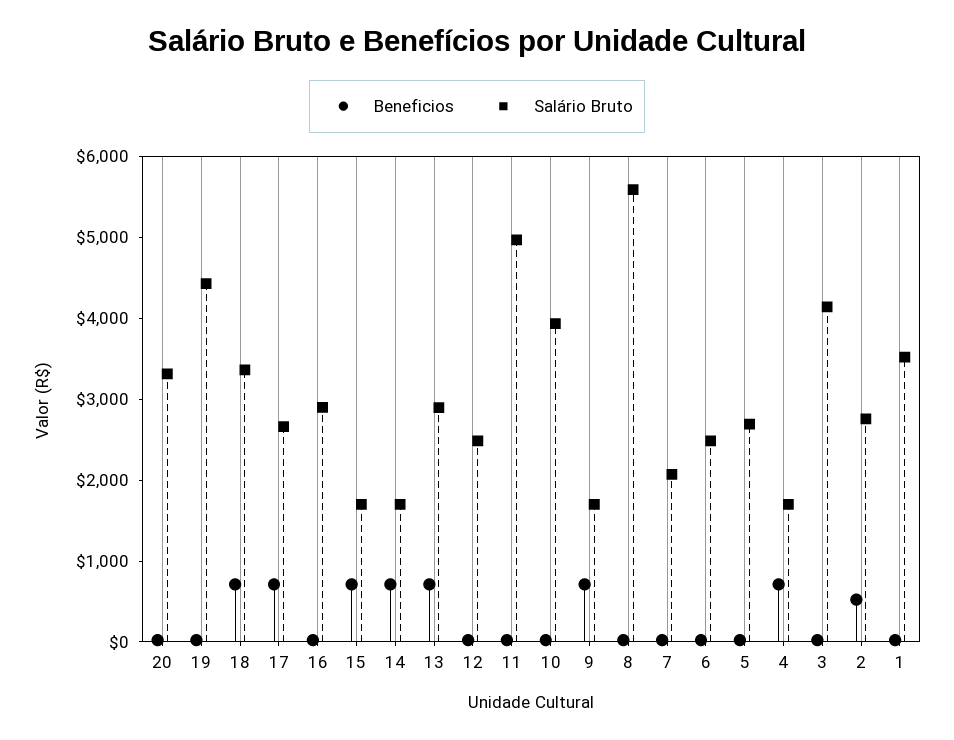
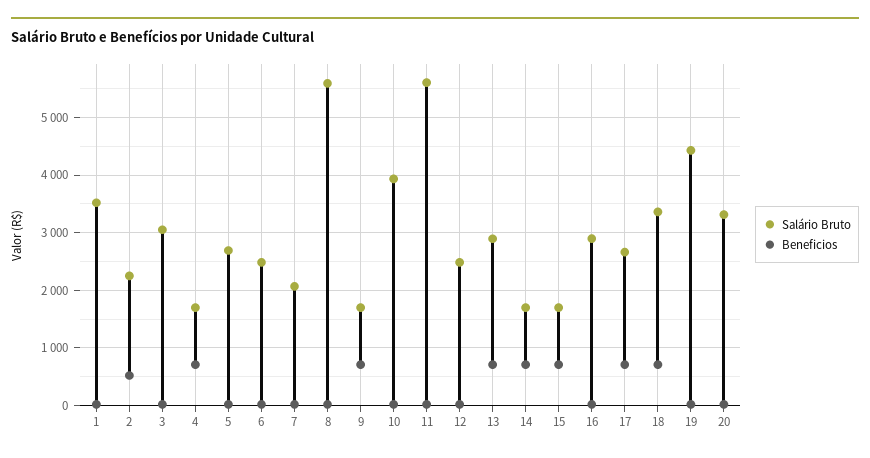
Salário Bruto, 11: 5000 -> 5600
Salário Bruto, 3: 4200 -> 3000
Salário Bruto, 2: 2800 -> 2200

